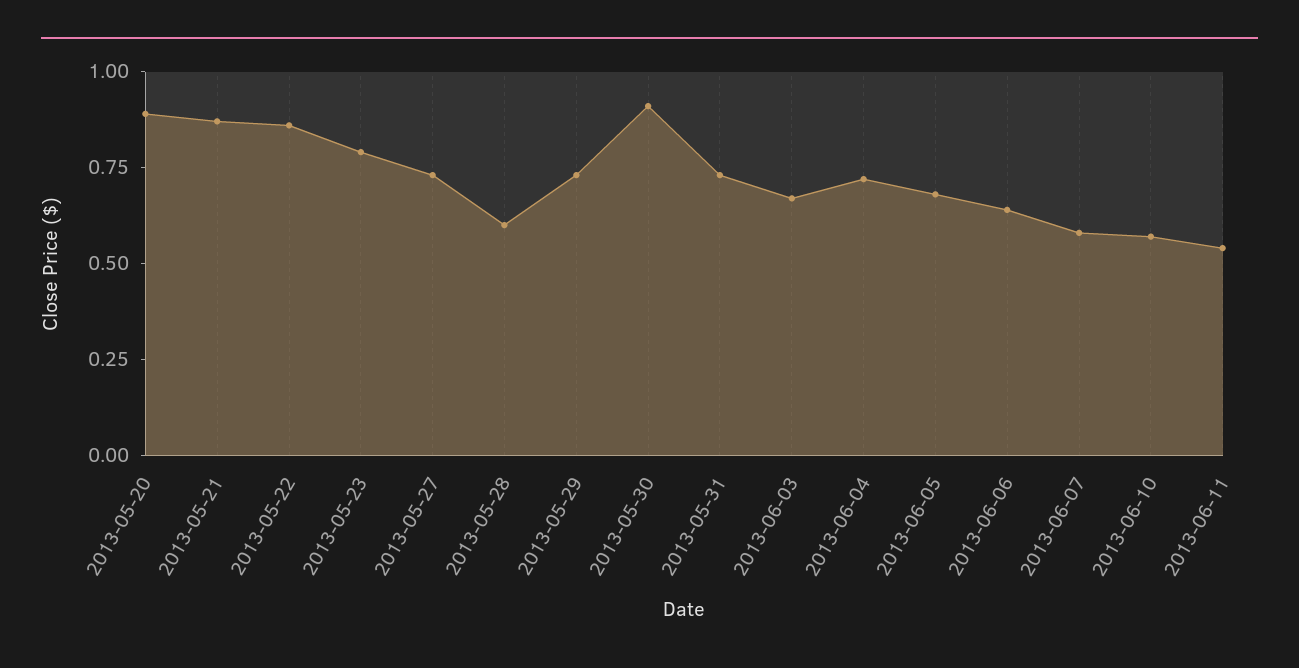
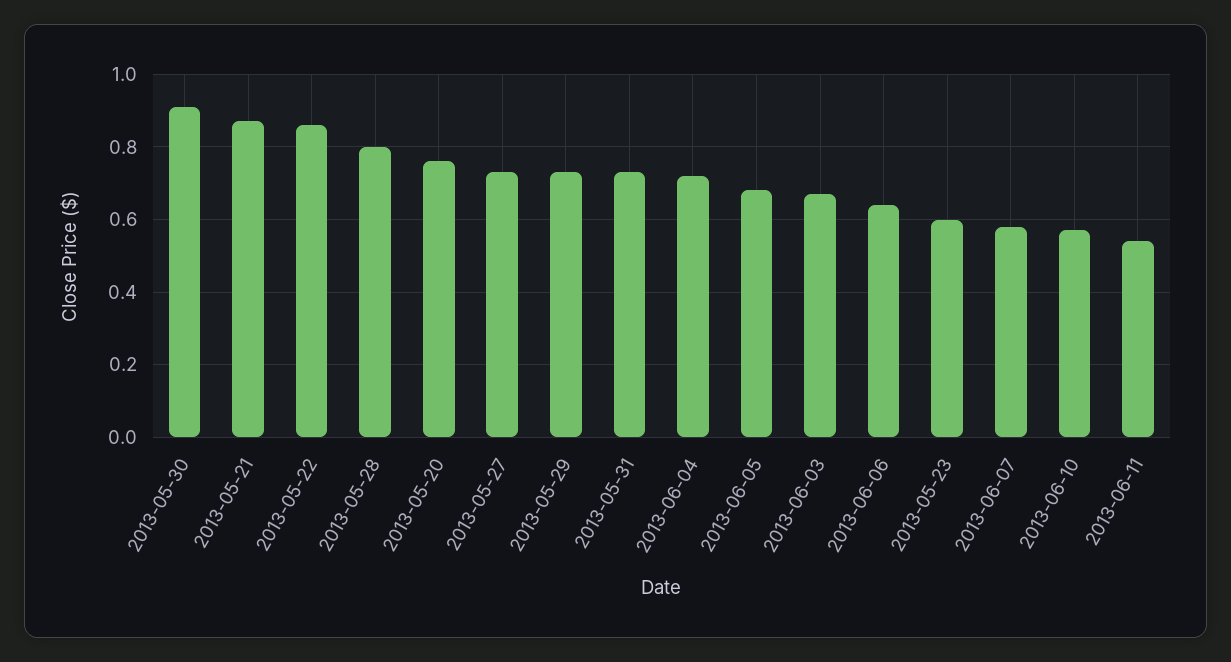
2013-05-20: 0.9 -> 0.75
2013-05-23: 0.8 -> 0.6
2013-05-28: 0.6 -> 0.8

